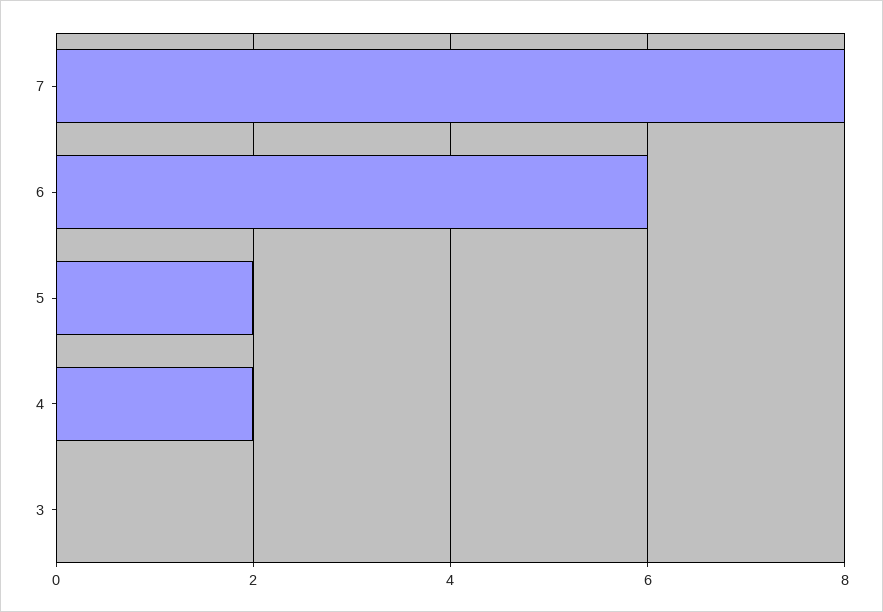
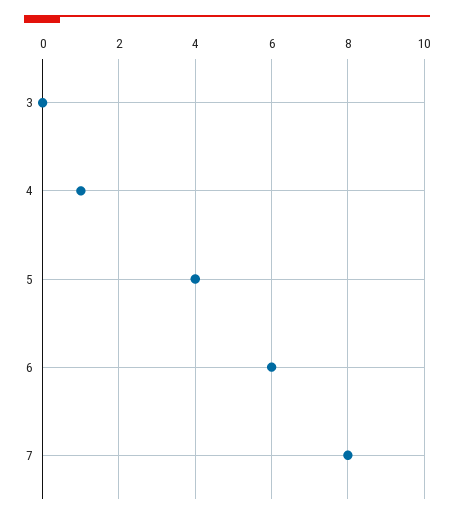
5: 2 -> 4
4: 2 -> 1

